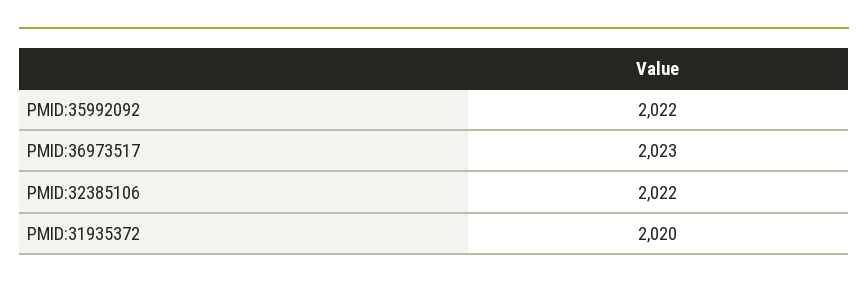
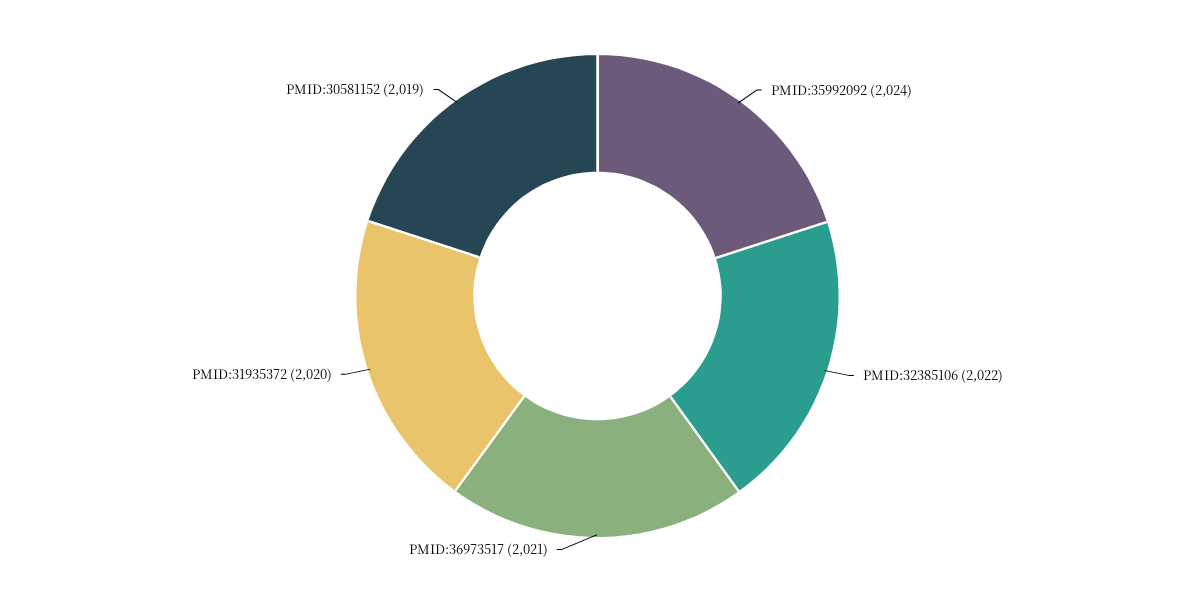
PMID:35992092: 2022 -> 2024
PMID:36973517: 2023 -> 2021
PMID:30581152: none -> 2019

